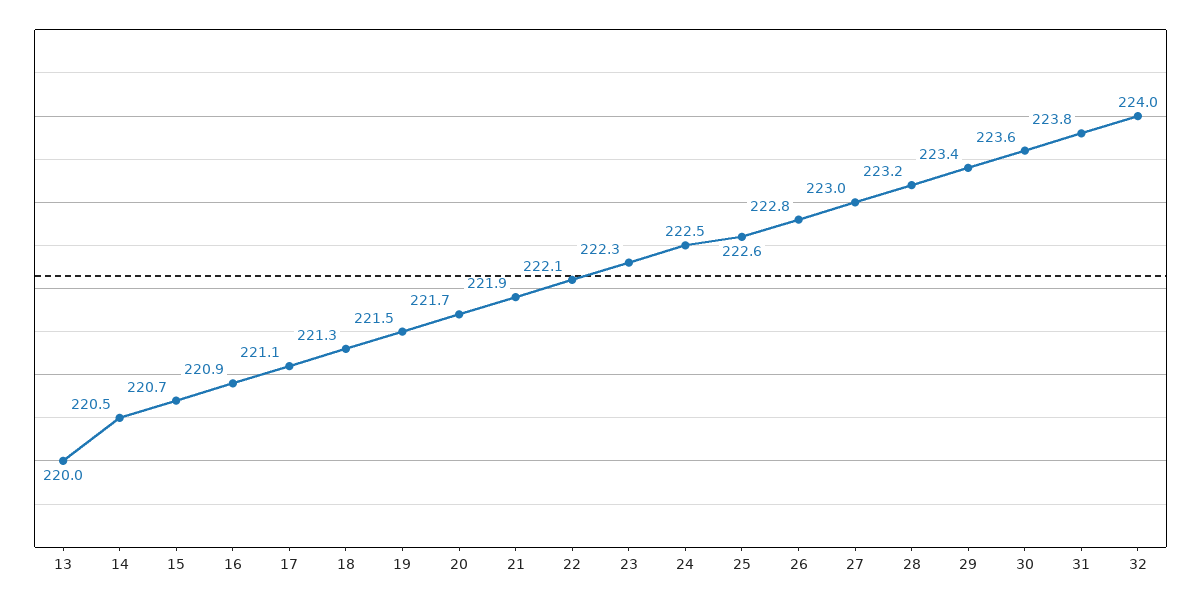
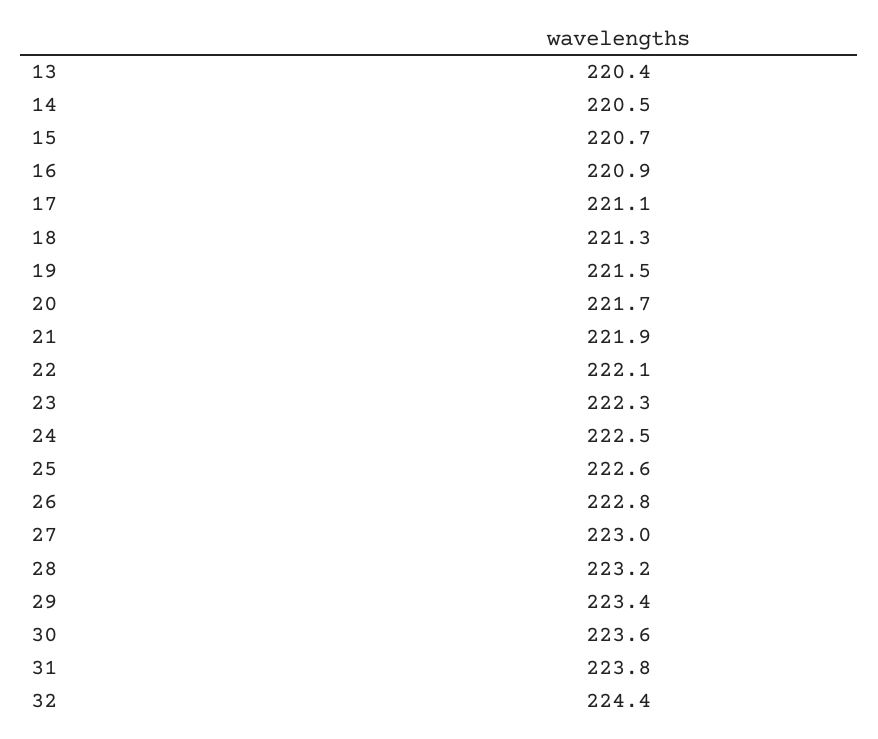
13: 220 -> 220.4
32: 224 -> 224.4

